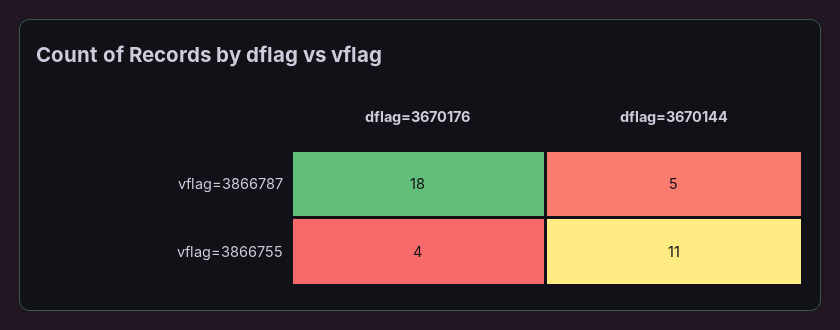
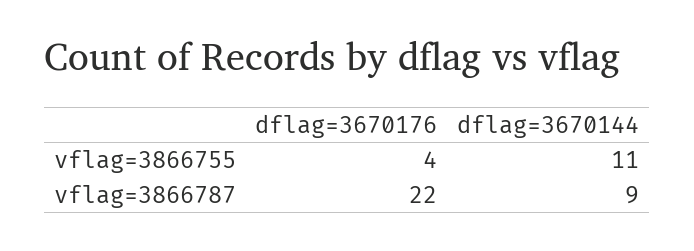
dflag=3670176, vflag=3866787: 18 -> 22
dflag=3670144, vflag=3866787: 5 -> 9

